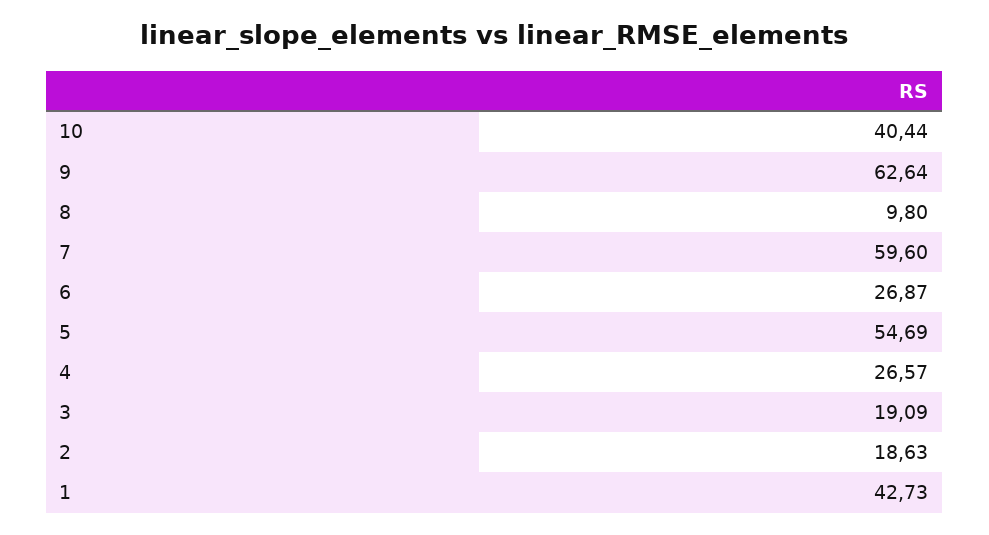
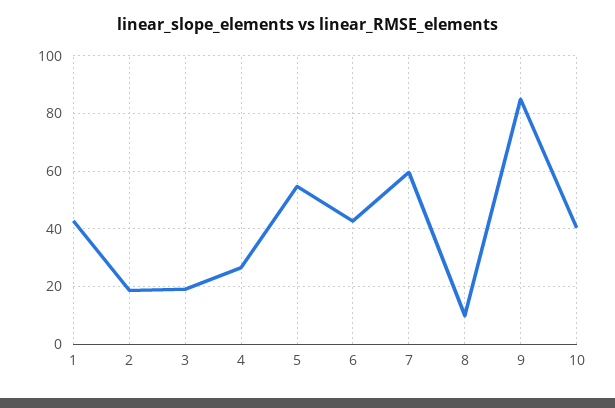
9: 62.64 -> 85
6: 26.87 -> 42.5

